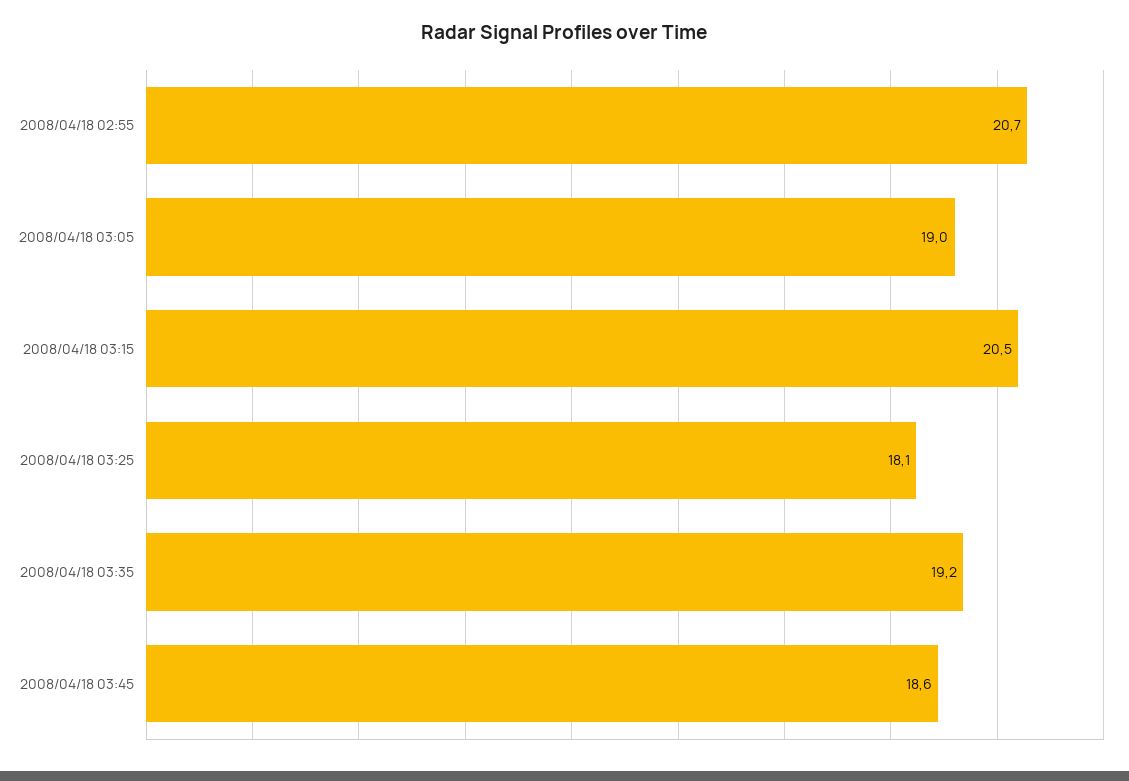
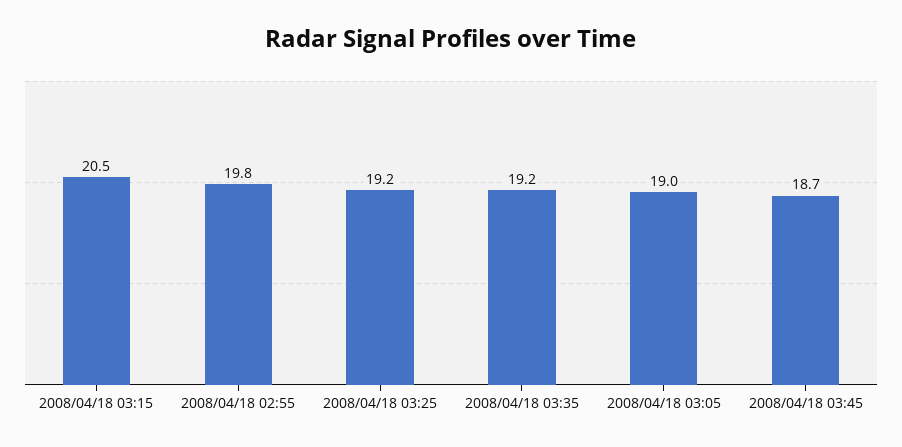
2008/04/18 02:55: 20.7 -> 19.8
2008/04/18 03:25: 18.1 -> 19.2
2008/04/18 03:45: 18.6 -> 18.7

